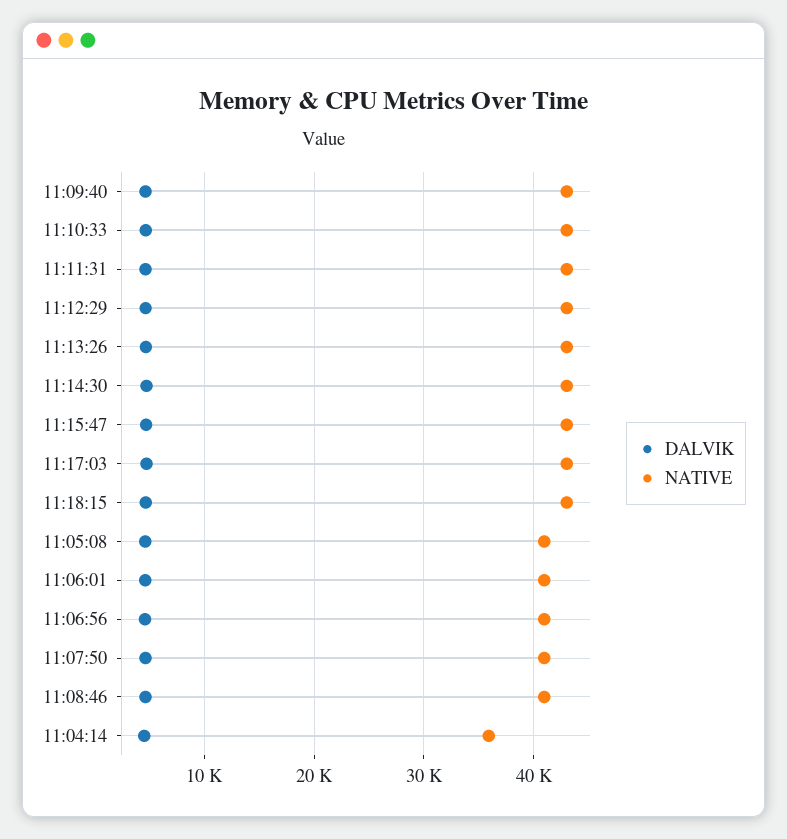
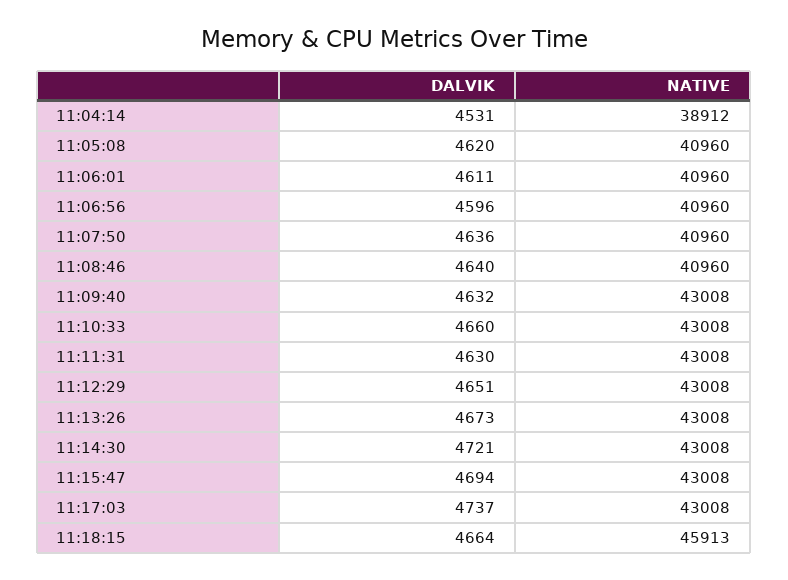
NATIVE, 11:18:15: 43000 -> 45913
NATIVE, 11:04:14: 36000 -> 38912

